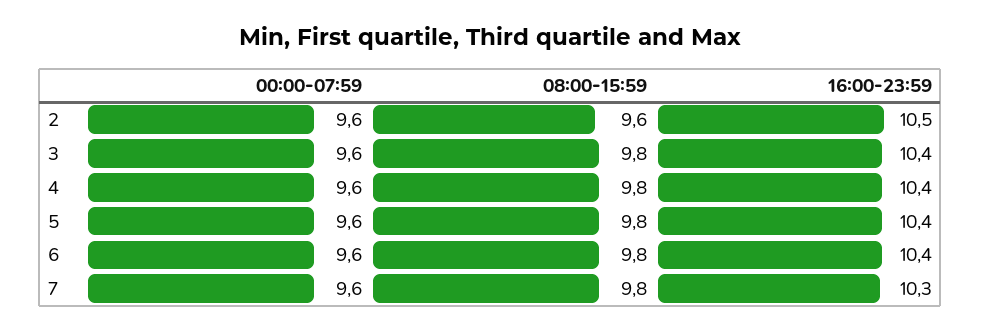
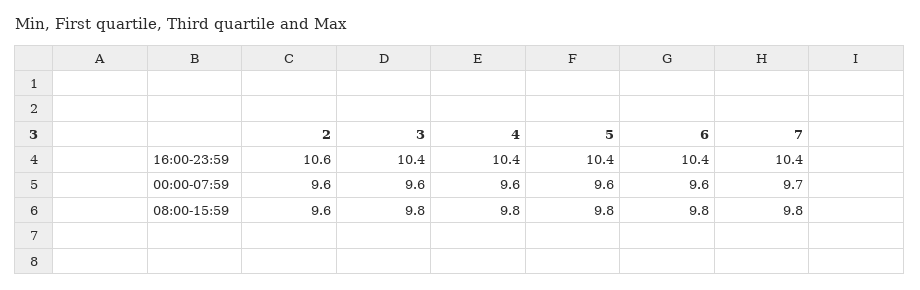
16:00-23:59, 2: 10.5 -> 10.6
00:00-07:59, 7: 9.6 -> 9.7
16:00-23:59, 7: 10.3 -> 10.4

